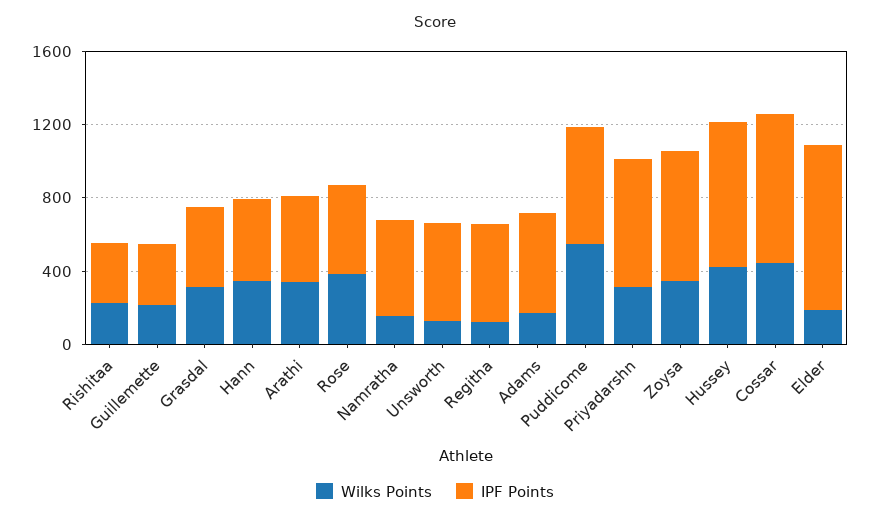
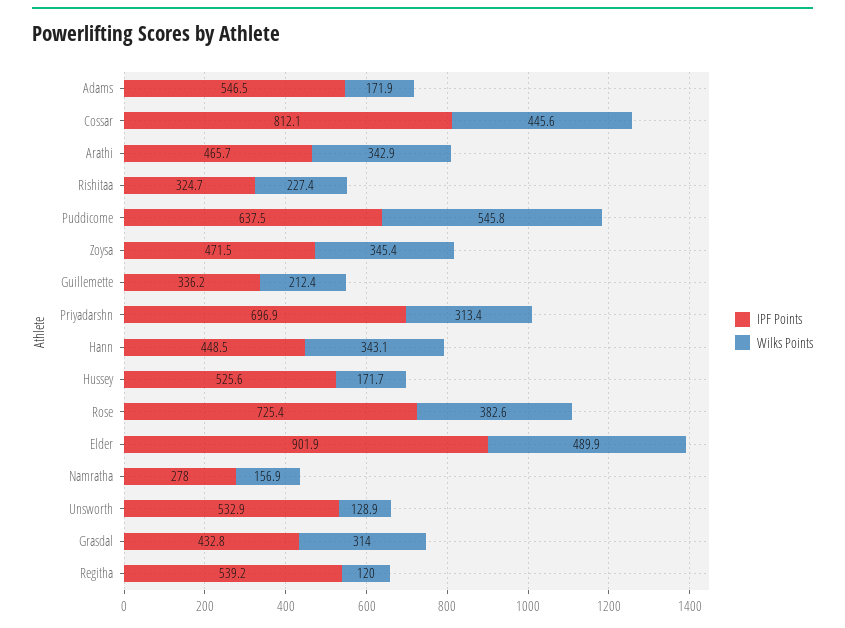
IPF Points, Rose: 500 -> 725.4
IPF Points, Namratha: 500 -> 278
IPF Points, Zoysa: 700 -> 471.5
Wilks Points, Hussey: 400 -> 171.7
IPF Points, Hussey: 800 -> 525.6
Wilks Points, Elder: 200 -> 489.9

